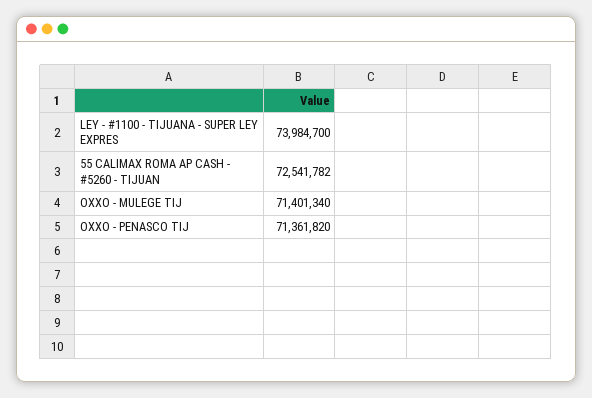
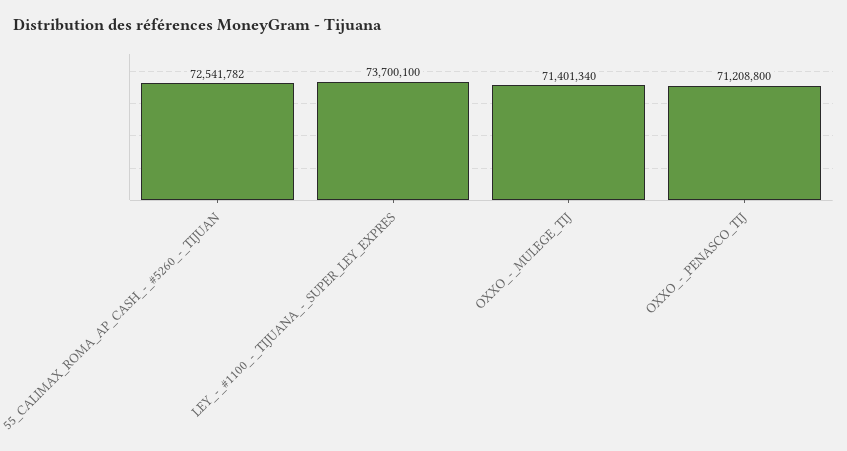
LEY - #1100 - TIJUANA - SUPER LEY EXPRES: 73984700 -> 73700100
OXXO - PENASCO TIJ: 71361820 -> 71208800

